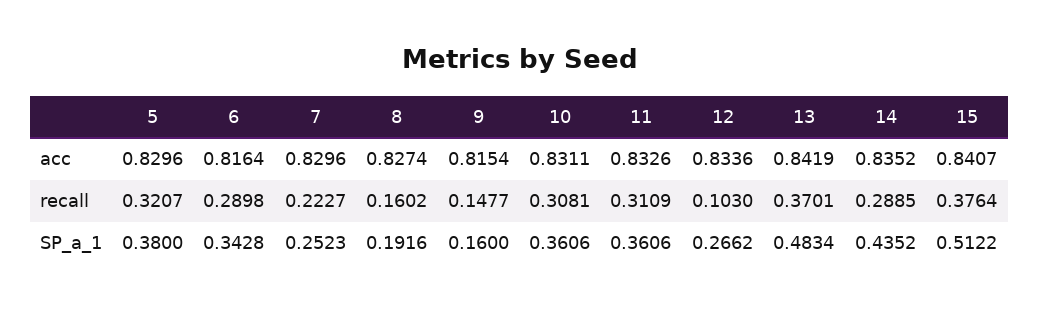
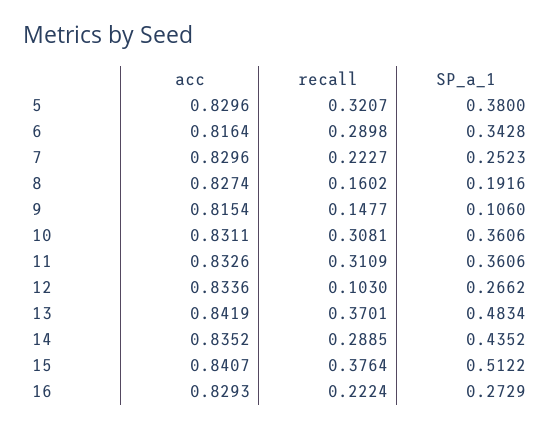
9, SP_a_1: 0.16 -> 0.106
16, acc: none -> 0.8293
16, recall: none -> 0.2224
16, SP_a_1: none -> 0.2729

